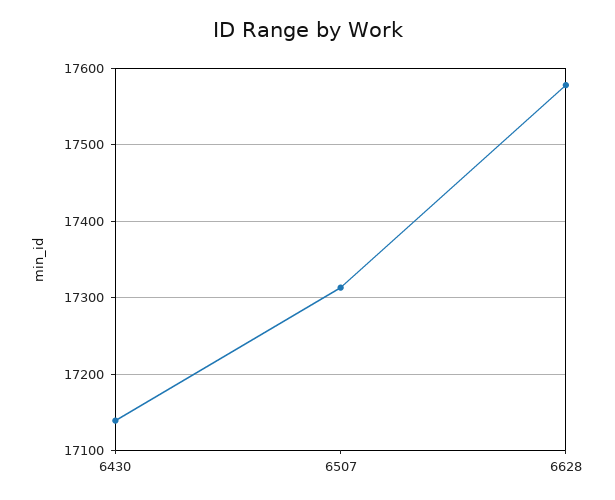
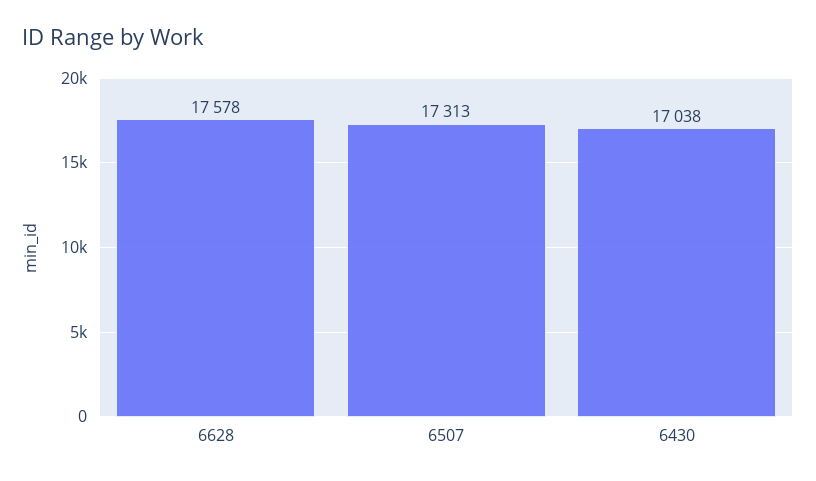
6430: 17140 -> 17038

